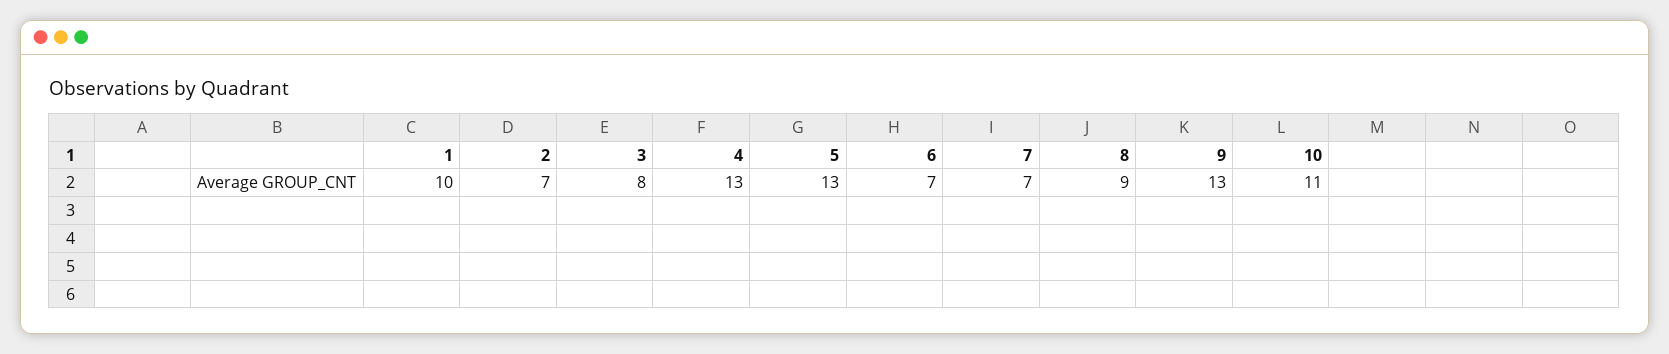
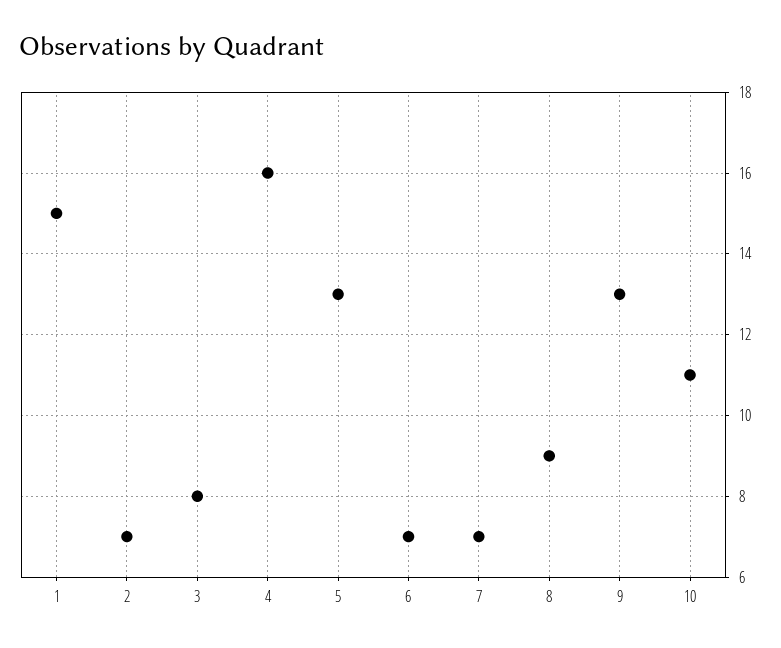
1: 10 -> 15
4: 13 -> 16

